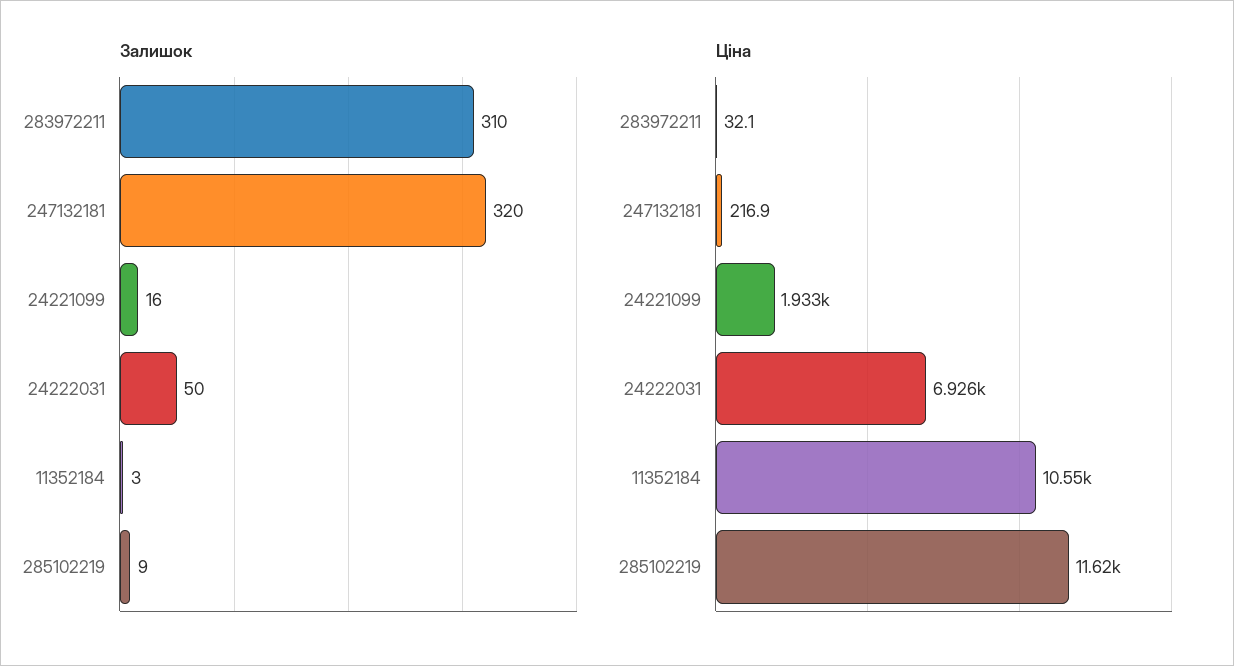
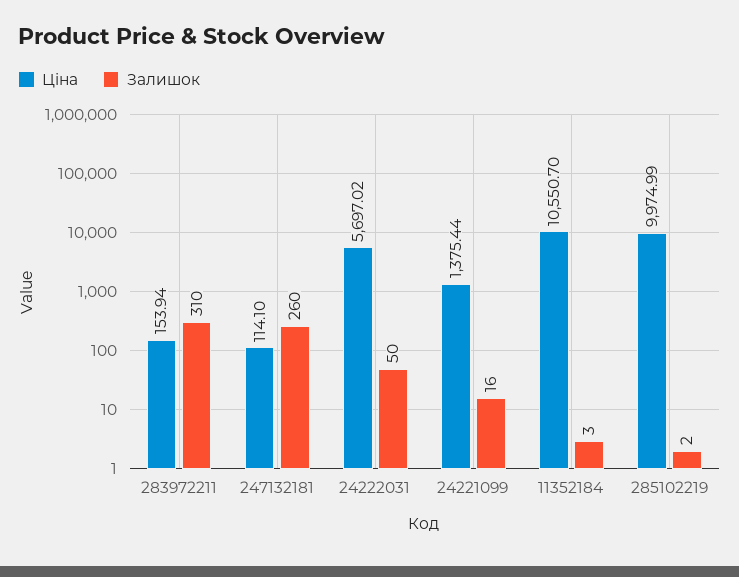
Залишок, 247132181: 320 -> 260
Залишок, 285102219: 9 -> 2
Ціна, 283972211: 32.1 -> 153.94
Ціна, 247132181: 216.9 -> 114.1
Ціна, 24221099: 1933 -> 1375.44
Ціна, 24222031: 6926 -> 5697.02
Ціна, 285102219: 11620 -> 9974.99

